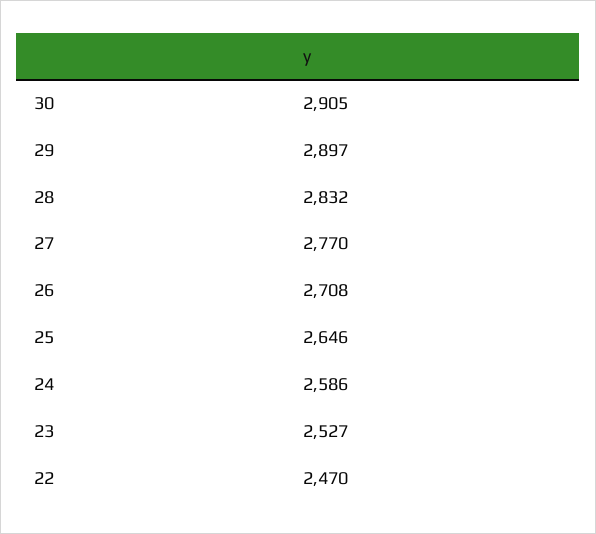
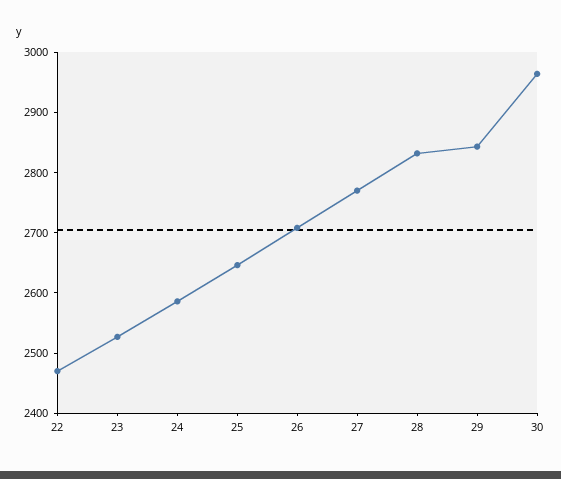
30: 2905 -> 2960
29: 2897 -> 2840

